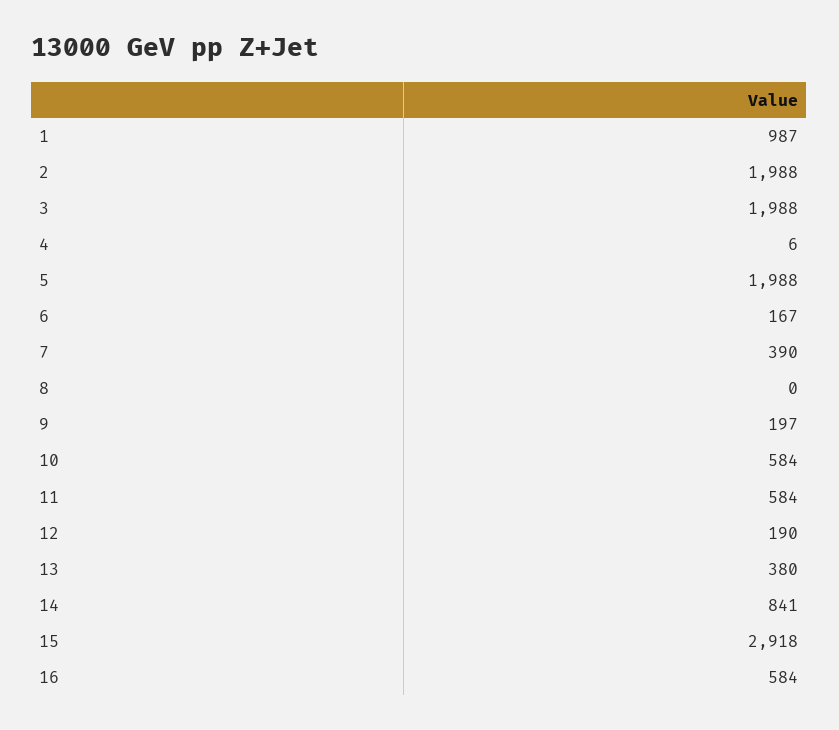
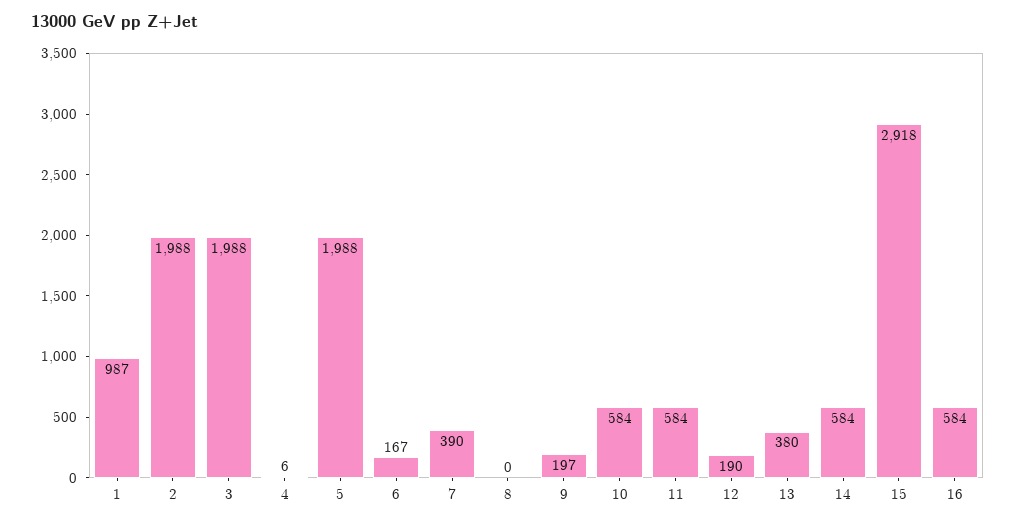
14: 841 -> 584

